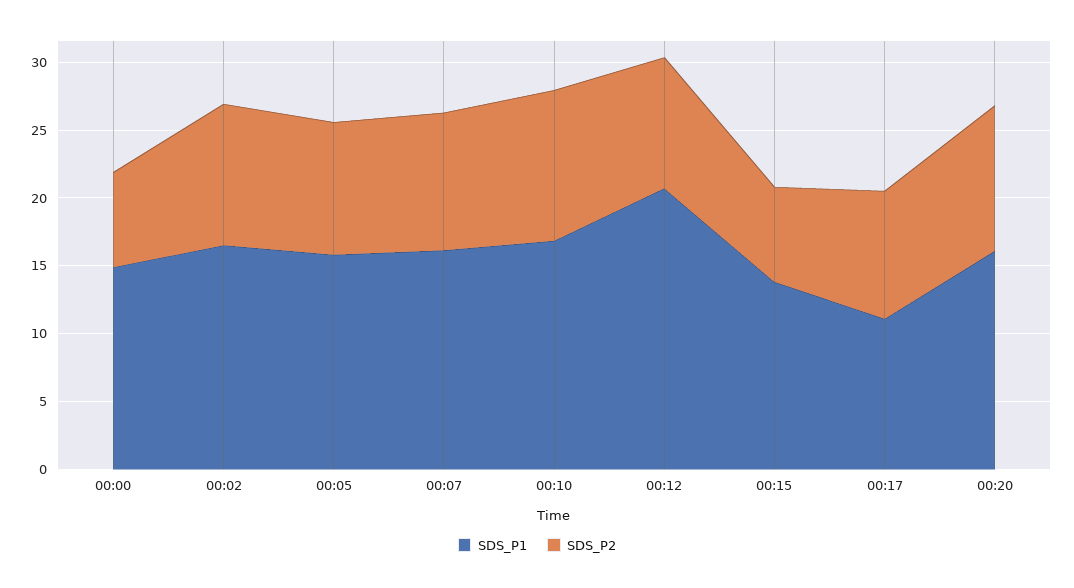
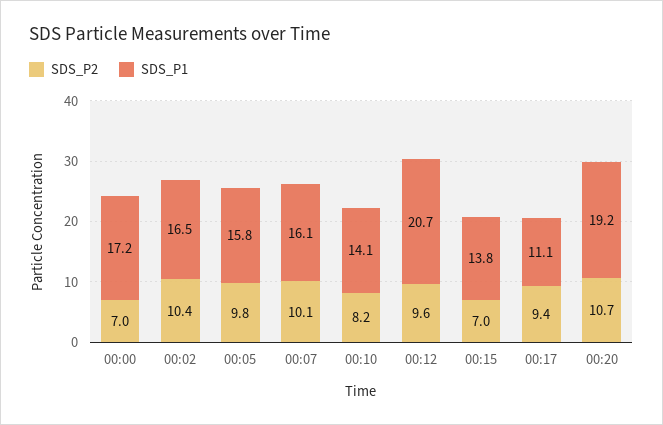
SDS_P1, 00:00: 15 -> 17.2
SDS_P1, 00:10: 17 -> 14.1
SDS_P2, 00:10: 11 -> 8.2
SDS_P1, 00:20: 16 -> 19.2

